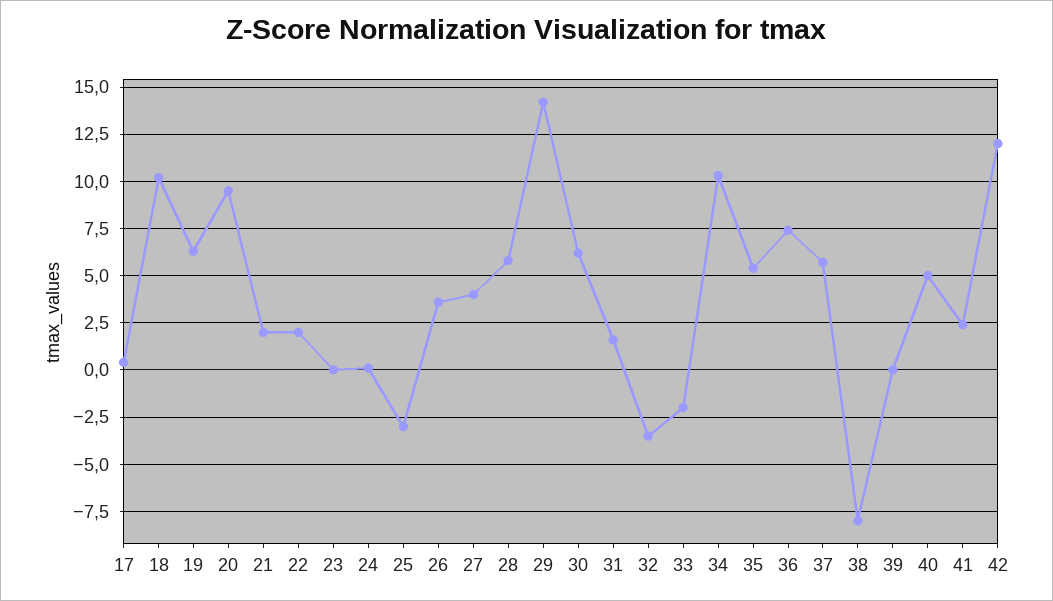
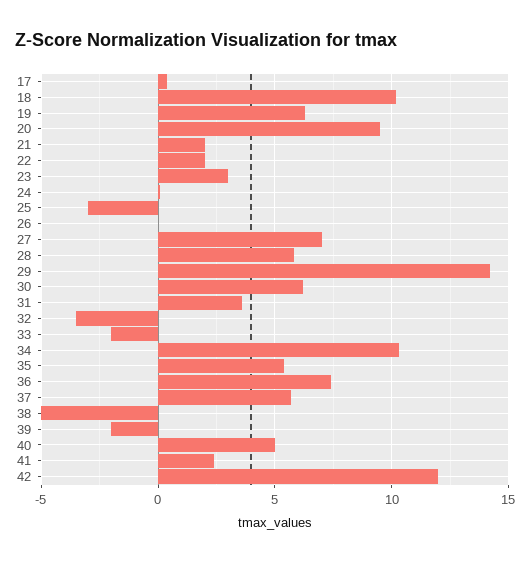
23: 0 -> 3
26: 3.5 -> 0
27: 4 -> 7
31: 1.5 -> 3.5
38: -8 -> -5
39: 0 -> -2

